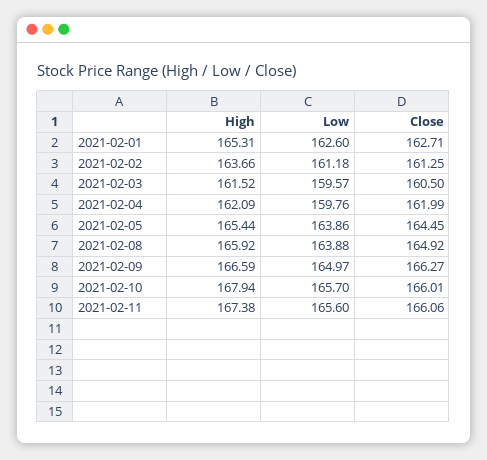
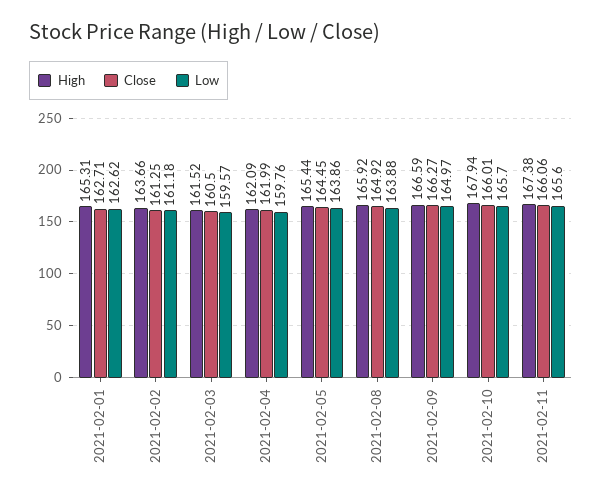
Low, 2021-02-01: 162.6 -> 162.62

